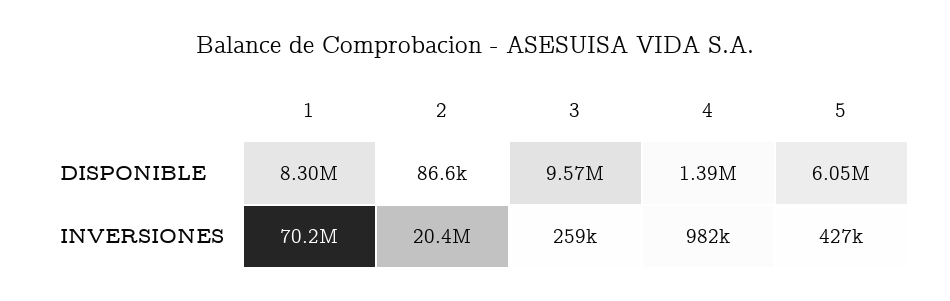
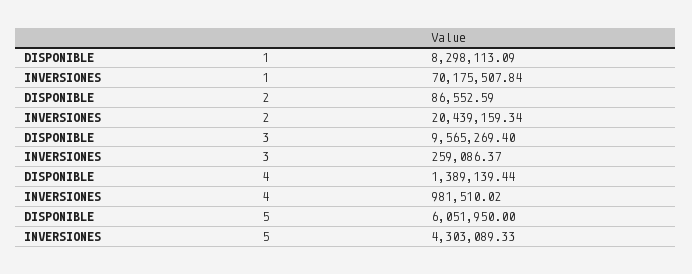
5, INVERSIONES: 427000 -> 4303089.33

